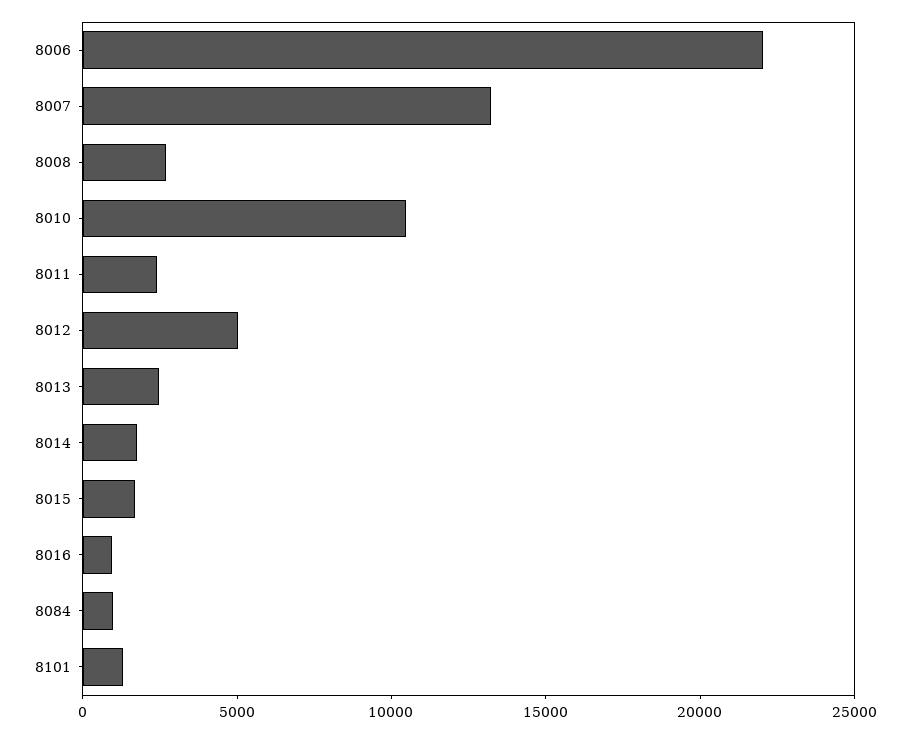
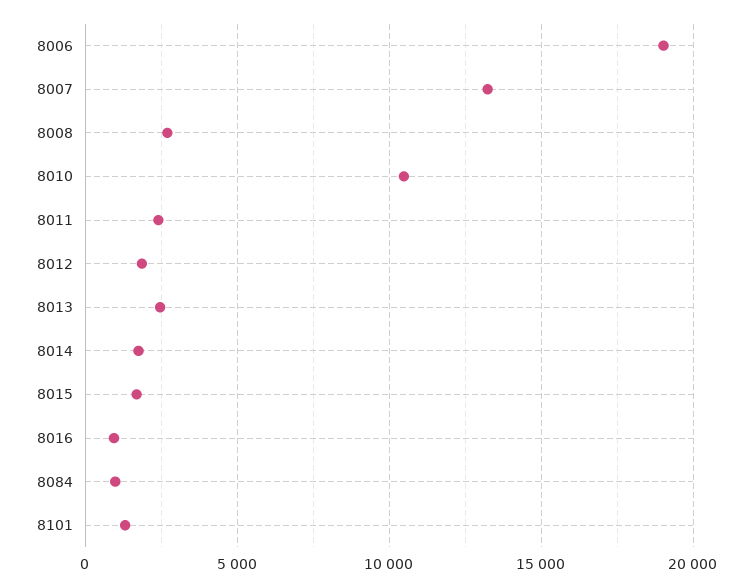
8006: 22000 -> 19000
8012: 5000 -> 2000

